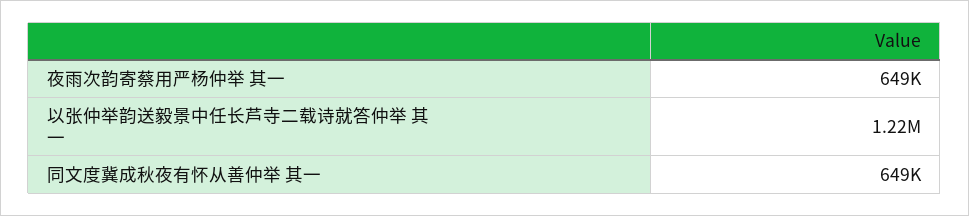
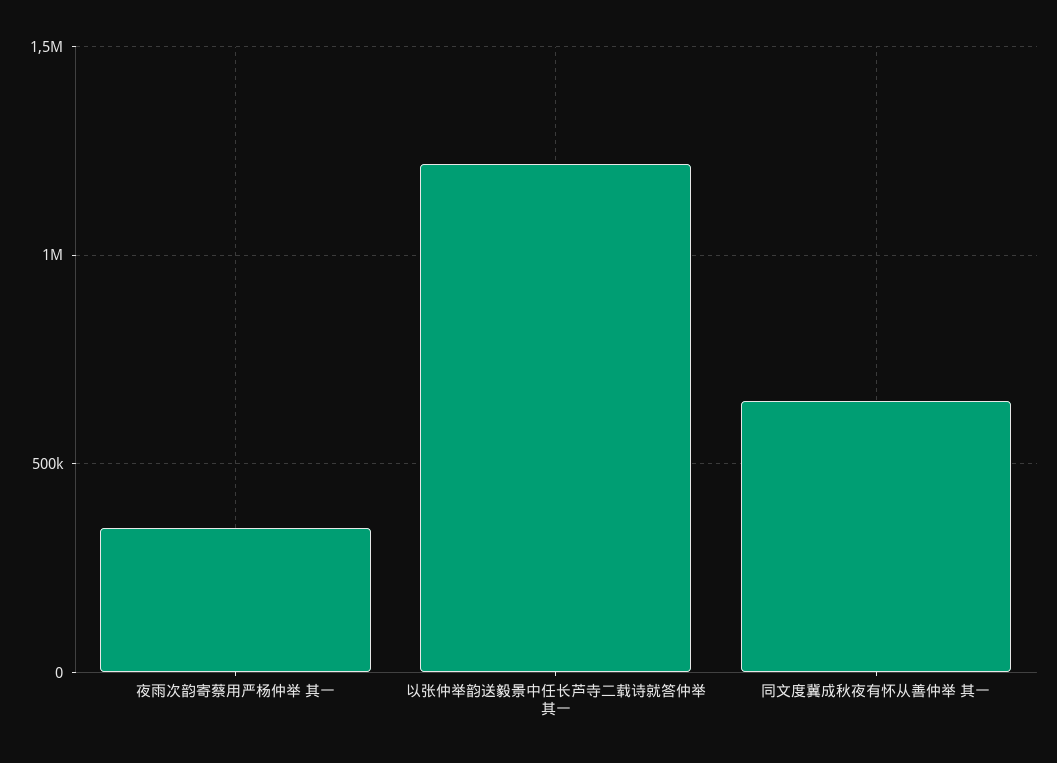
夜雨次韵寄蔡用严杨仲举 其一: 649000 -> 350000

